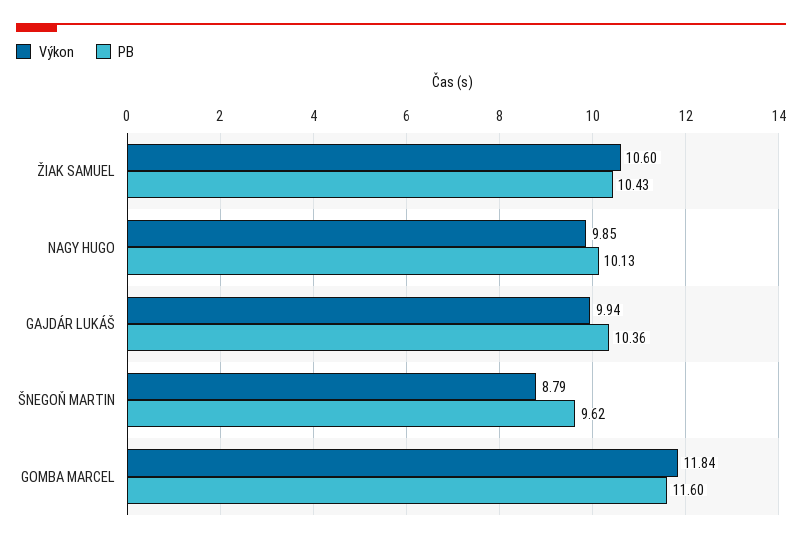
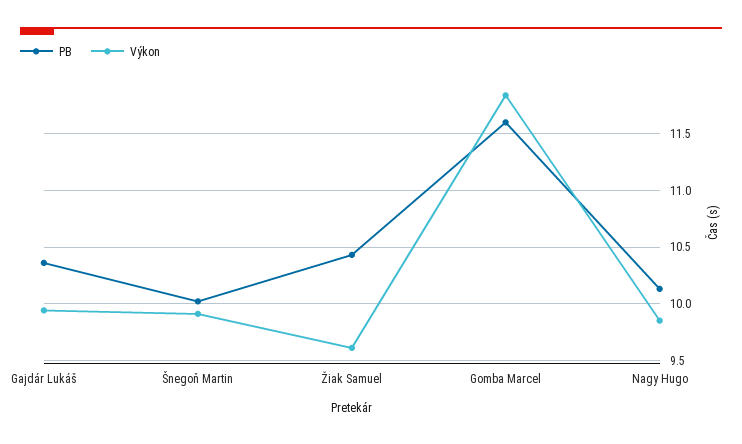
Výkon, ŽIAK SAMUEL: 10.6 -> 9.6
Výkon, ŠNEGOŇ MARTIN: 8.79 -> 9.9
PB, ŠNEGOŇ MARTIN: 9.62 -> 10

